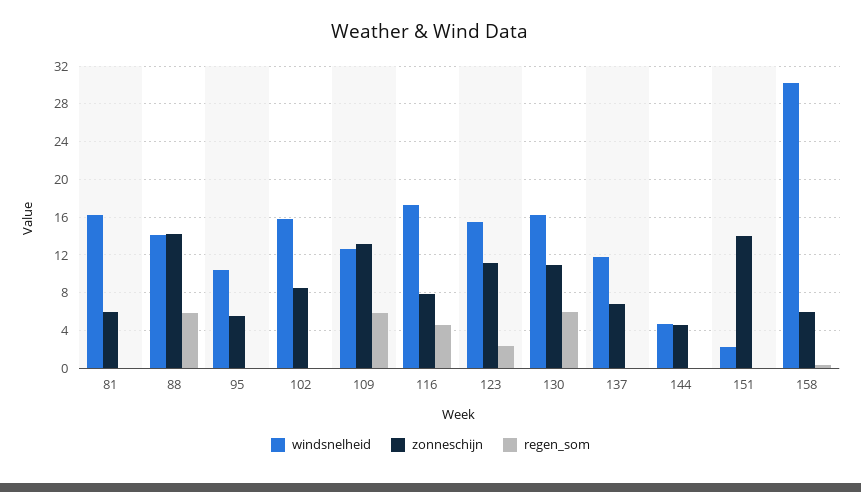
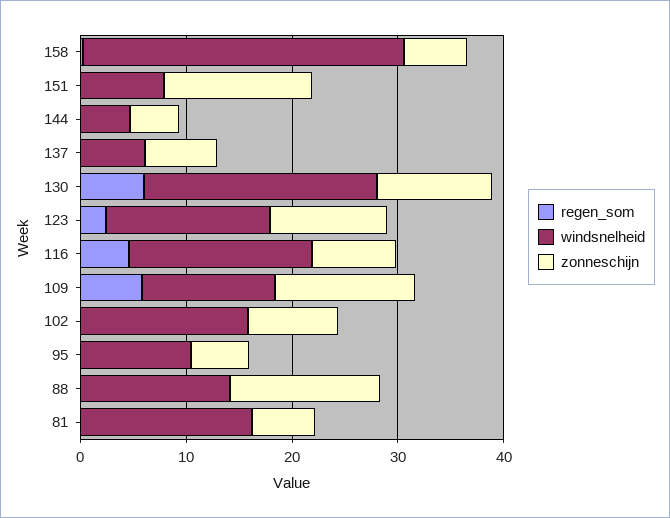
regen_som, 88: 6 -> 0
windsnelheid, 130: 16 -> 22
windsnelheid, 137: 12 -> 6
windsnelheid, 151: 2 -> 8

